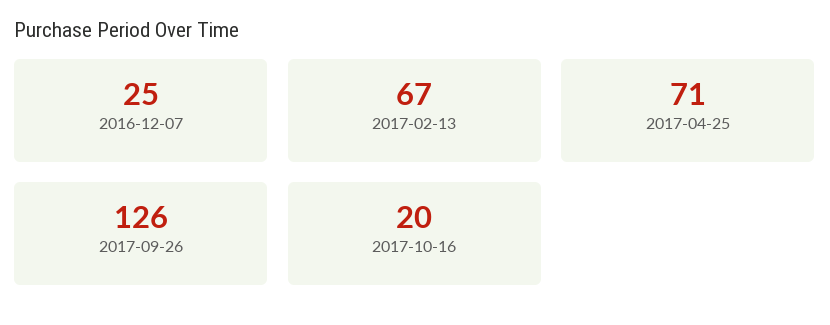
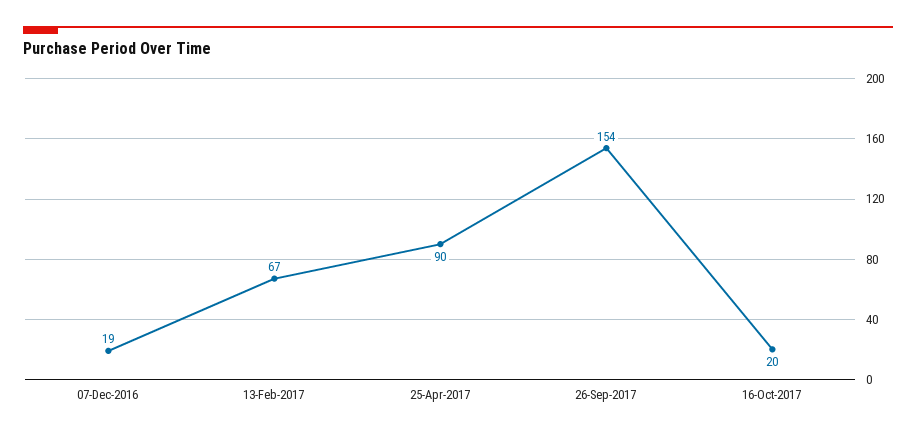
2016-12-07: 25 -> 19
2017-04-25: 71 -> 90
2017-09-26: 126 -> 154

